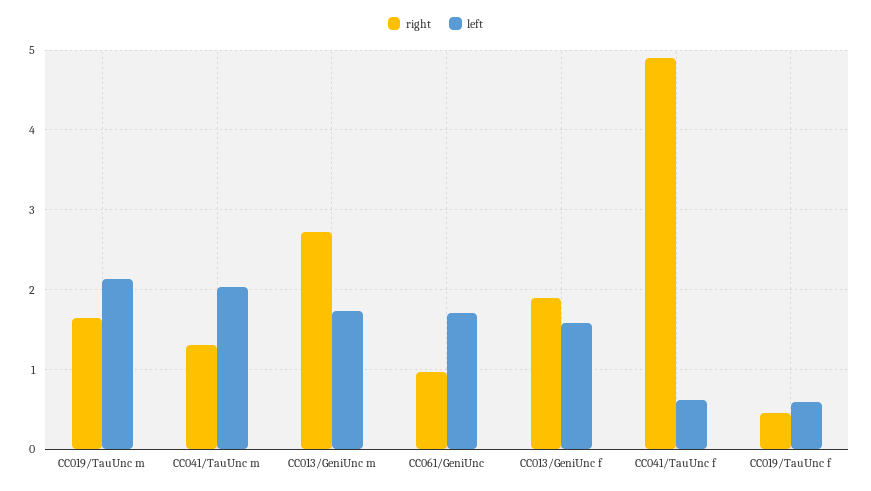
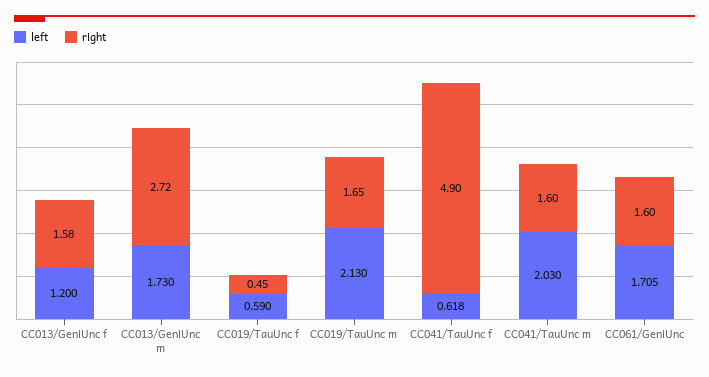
right, CC041/TauUnc m: 1.3 -> 1.6
right, CC061/GeniUnc: 1 -> 1.6
right, CC013/GeniUnc f: 1.9 -> 1.58
left, CC013/GeniUnc f: 1.6 -> 1.2

